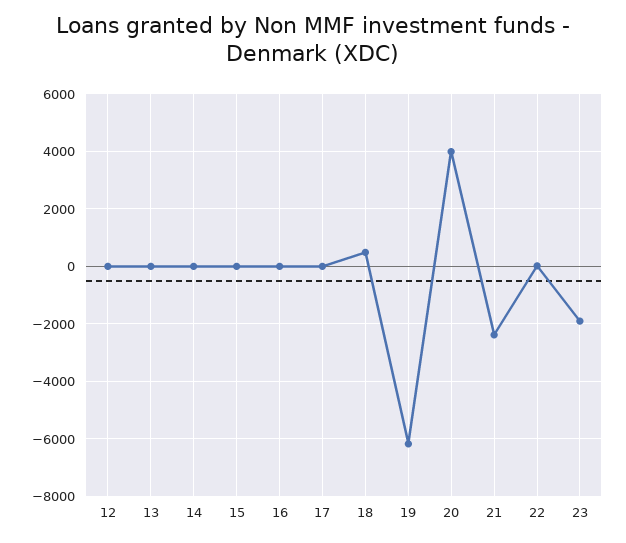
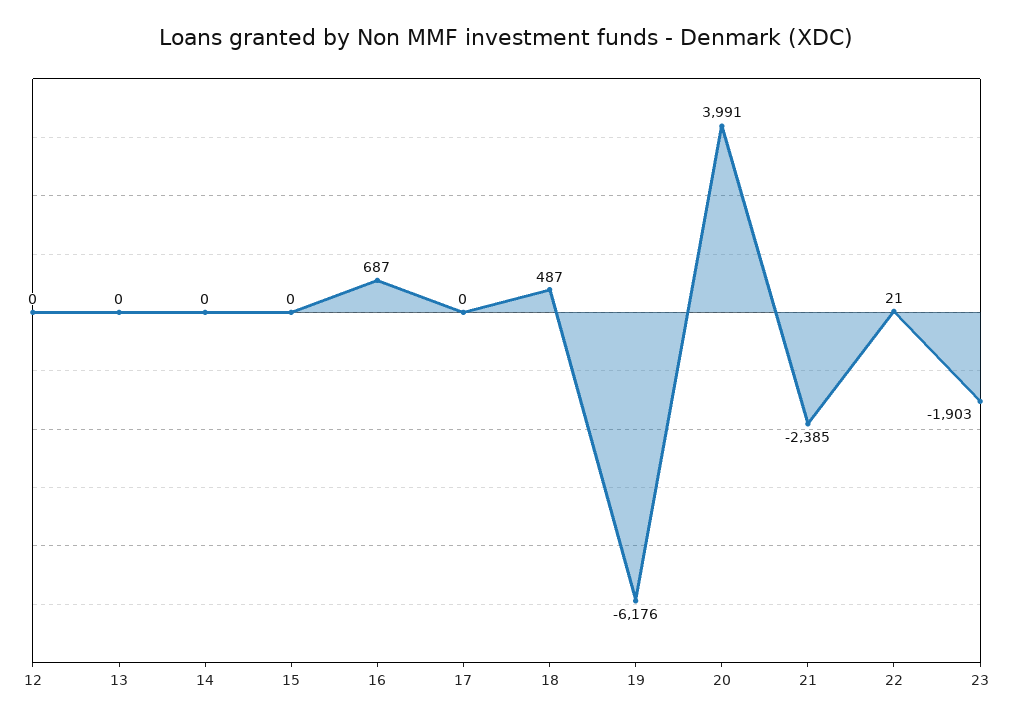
16: 0 -> 687

